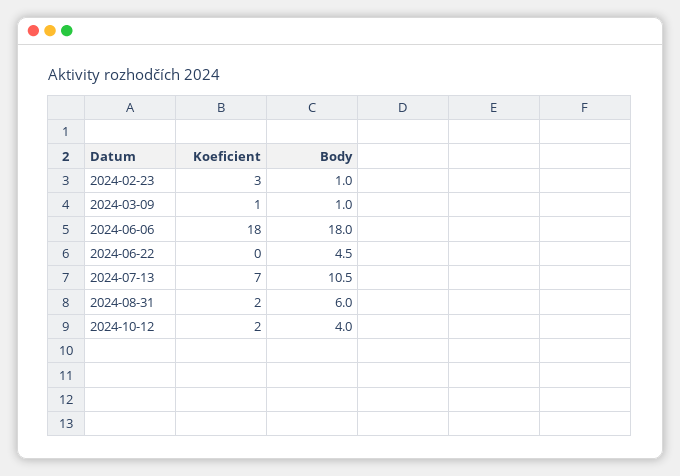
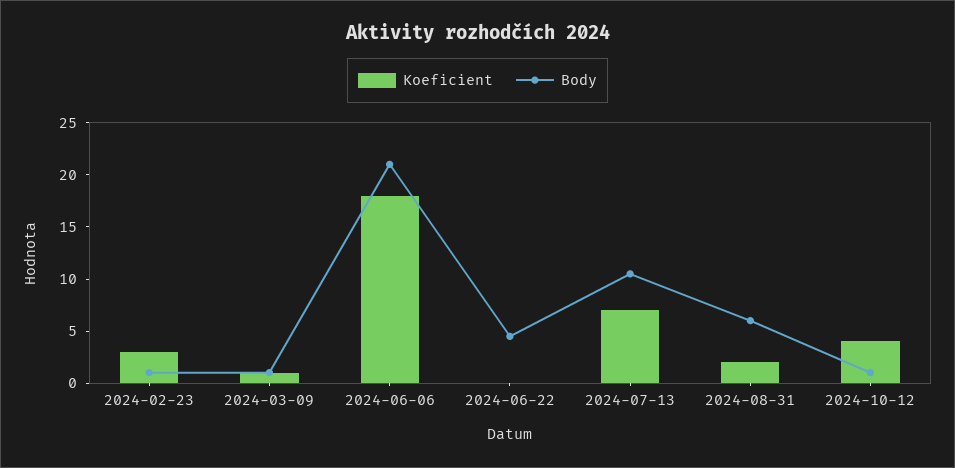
Body, 2024-06-06: 18 -> 21
Koeficient, 2024-10-12: 2 -> 4
Body, 2024-10-12: 4 -> 1

